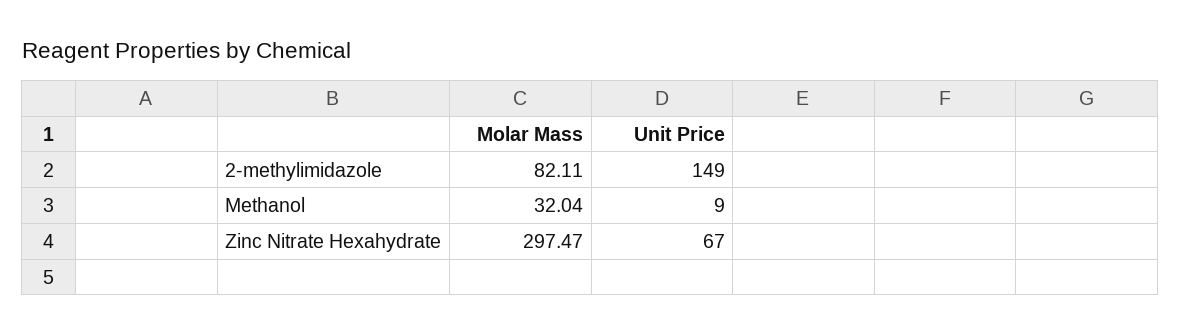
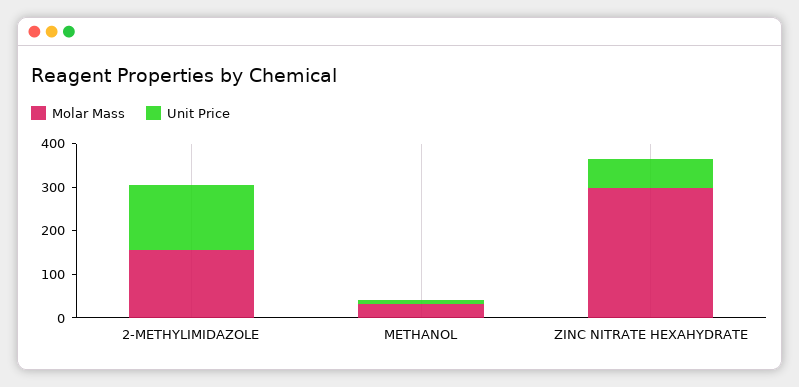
Molar Mass, 2-methylimidazole: 82.11 -> 160

